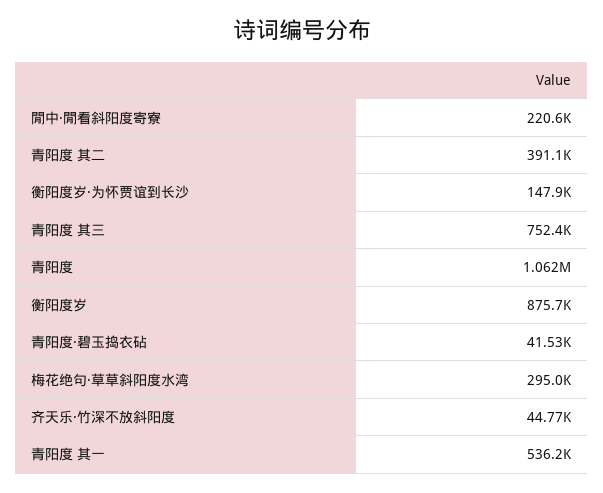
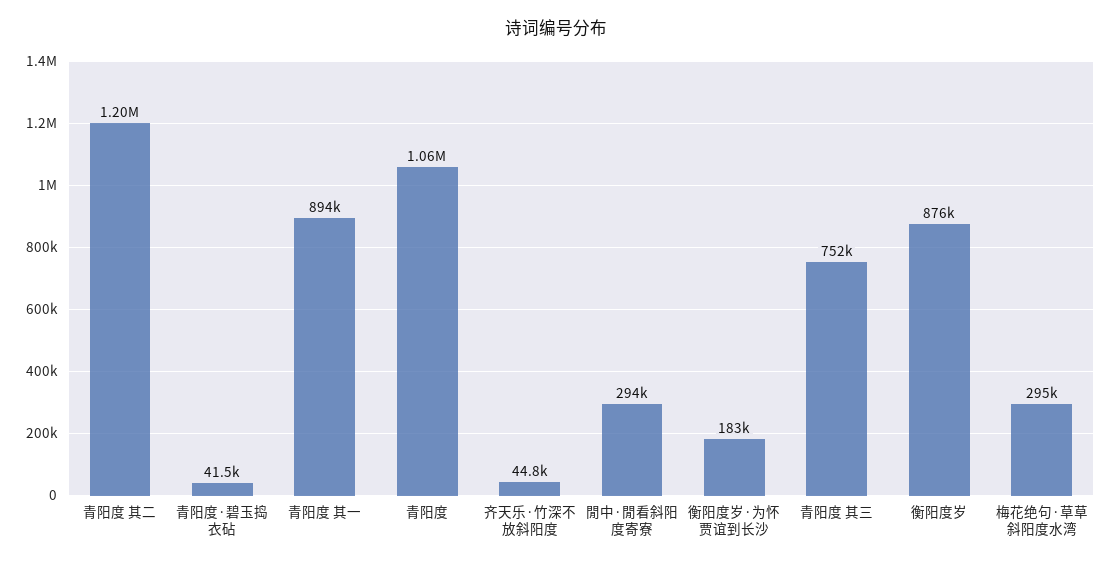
閒中·閒看斜阳度寄寮: 220600 -> 294000
青阳度 其二: 391100 -> 1200000
衡阳度岁·为怀贾谊到长沙: 147900 -> 183000
青阳度 其一: 536200 -> 894000

